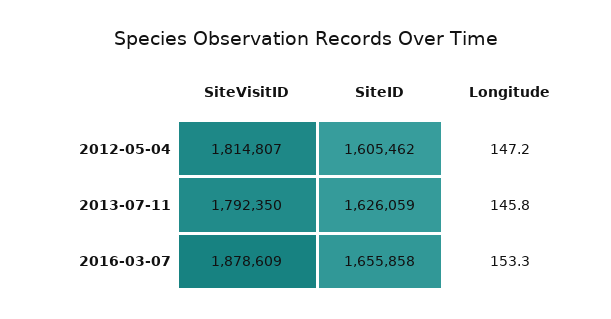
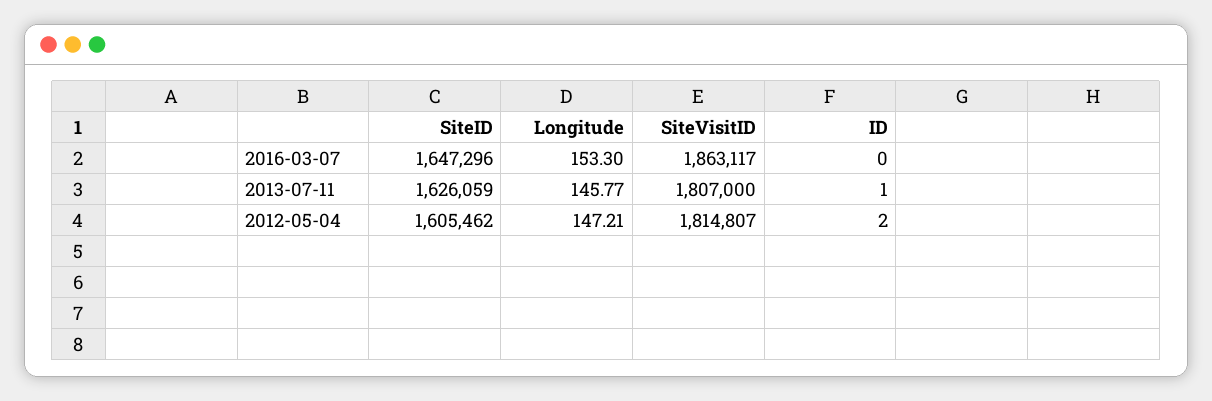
SiteVisitID, 2013-07-11: 1792350 -> 1807000
SiteVisitID, 2016-03-07: 1878609 -> 1863117
SiteID, 2016-03-07: 1655858 -> 1647296
ID, 2016-03-07: none -> 0
ID, 2013-07-11: none -> 1
ID, 2012-05-04: none -> 2

